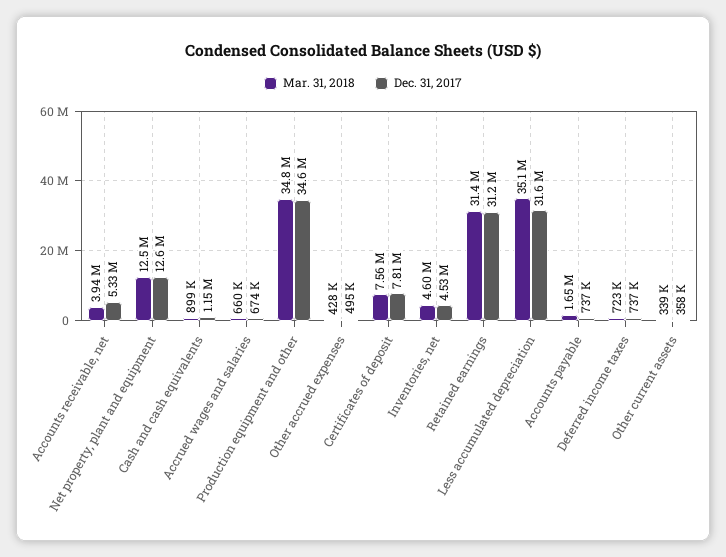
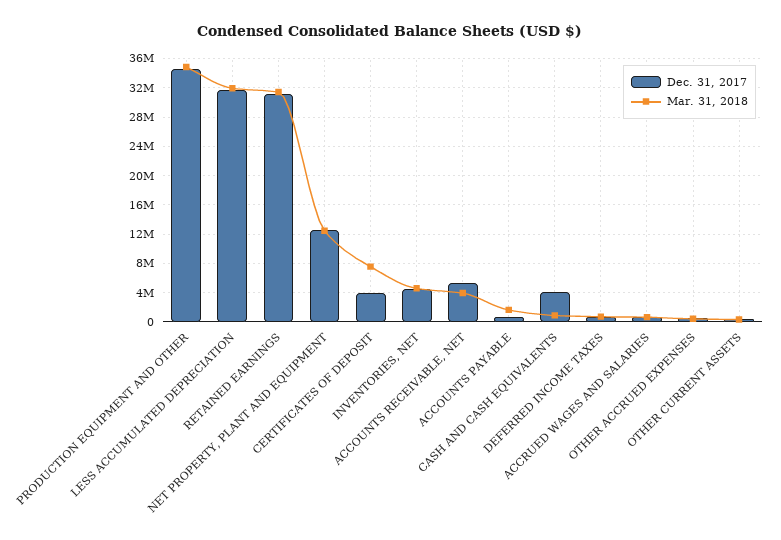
Dec. 31, 2017, Cash and cash equivalents: 1150000 -> 4000000
Dec. 31, 2017, Certificates of deposit: 7810000 -> 4000000
Mar. 31, 2018, Less accumulated depreciation: 35100000 -> 32000000

